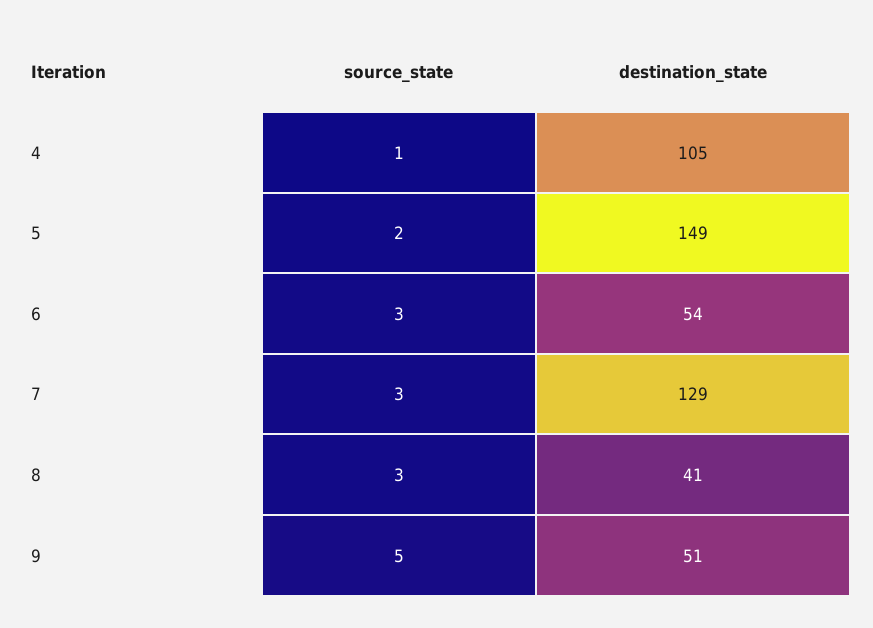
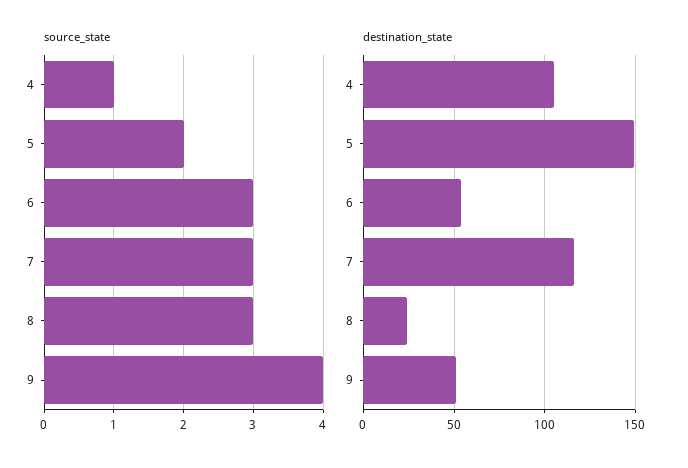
destination_state, 7: 129 -> 115
destination_state, 8: 41 -> 25
source_state, 9: 5 -> 4

